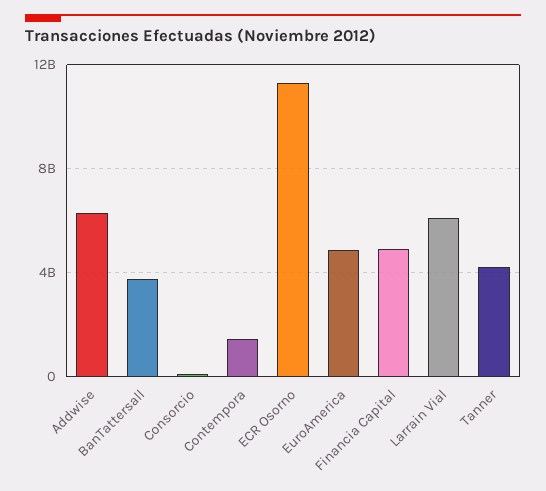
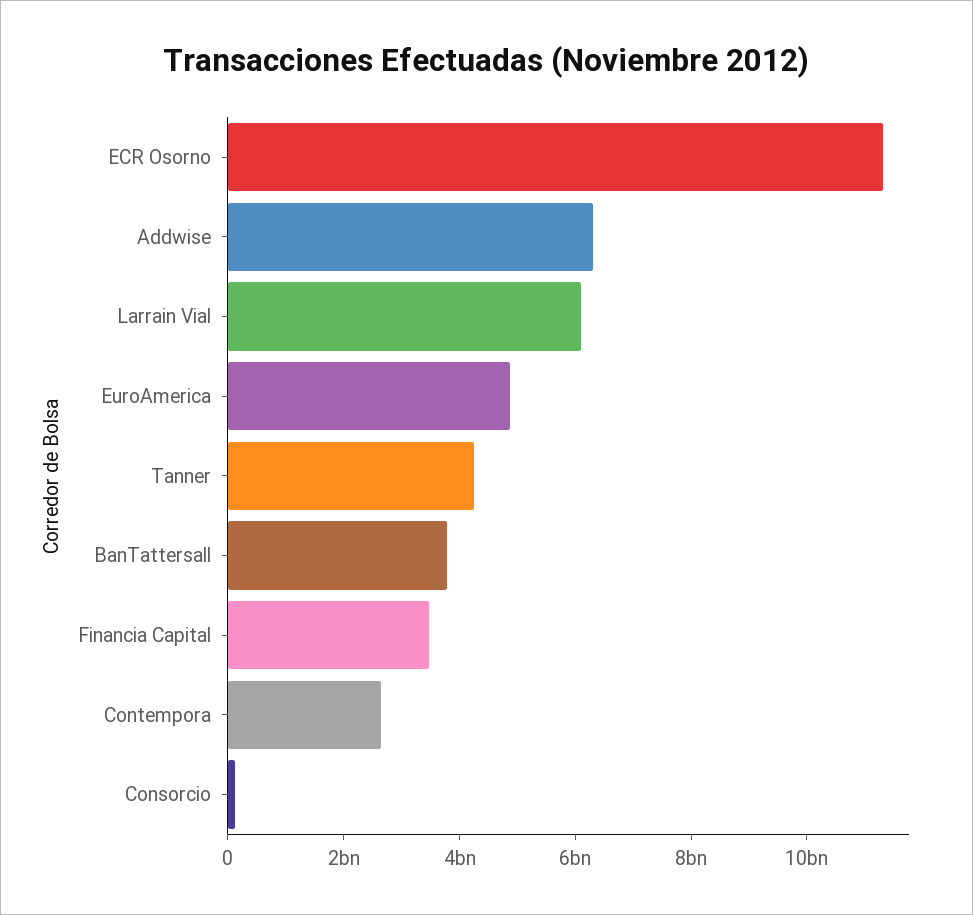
Contempora: 1500000000 -> 2500000000
Financia Capital: 5000000000 -> 3500000000

